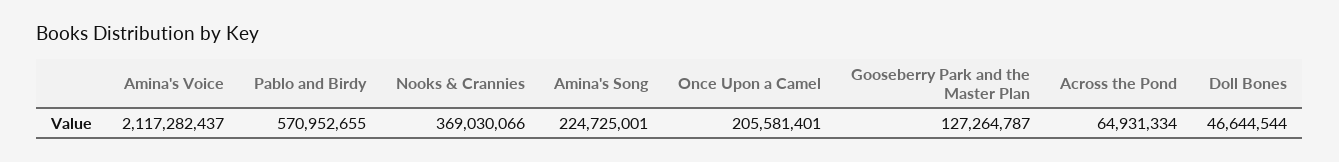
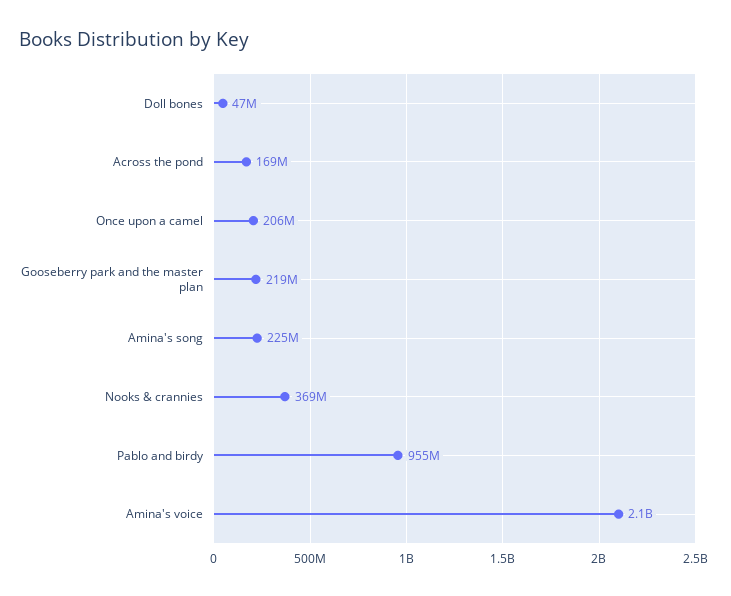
Pablo and Birdy: 570952655 -> 955000000
Gooseberry Park and the Master Plan: 127264787 -> 219000000
Across the Pond: 64931334 -> 169000000

